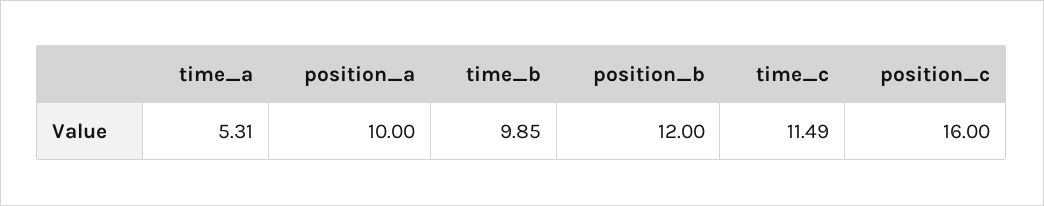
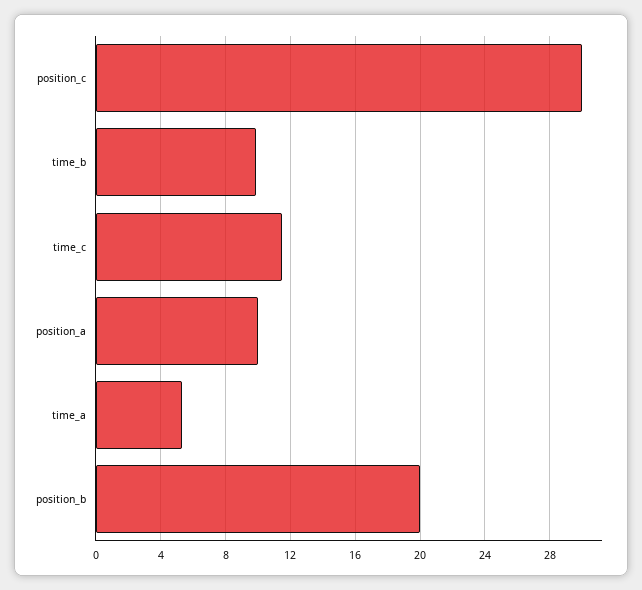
position_b: 12 -> 20
position_c: 16 -> 30

